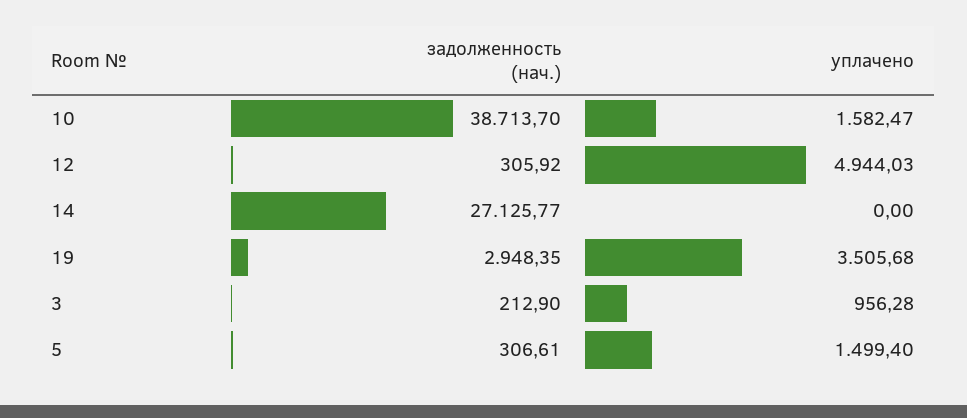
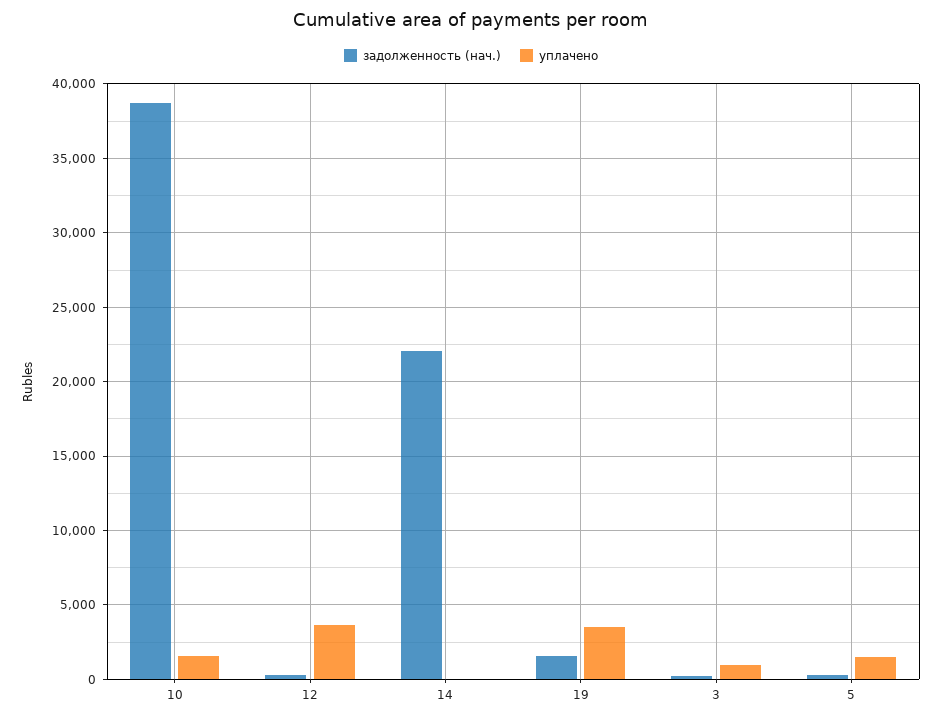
уплачено, 12: 4944.03 -> 3500
задолженность (нач.), 14: 27125.77 -> 22000
задолженность (нач.), 19: 2948.35 -> 1500

